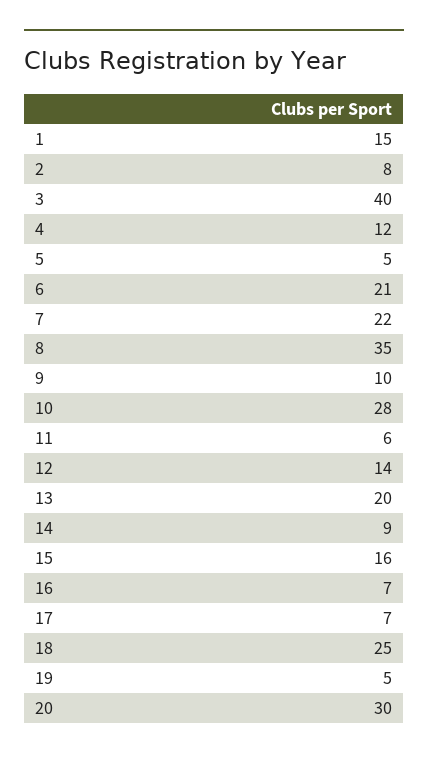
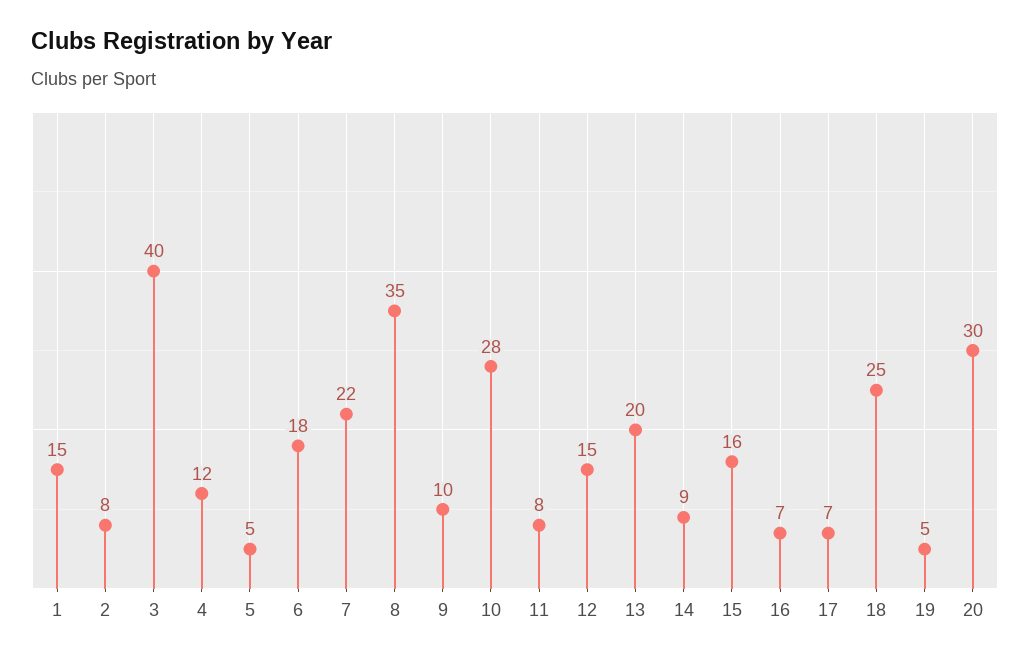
6: 21 -> 18
11: 6 -> 8
12: 14 -> 15

